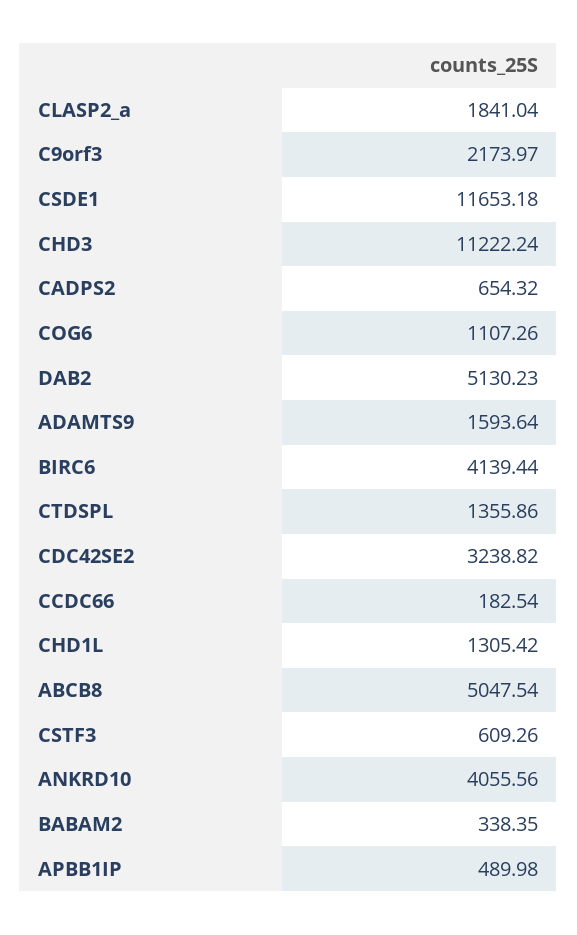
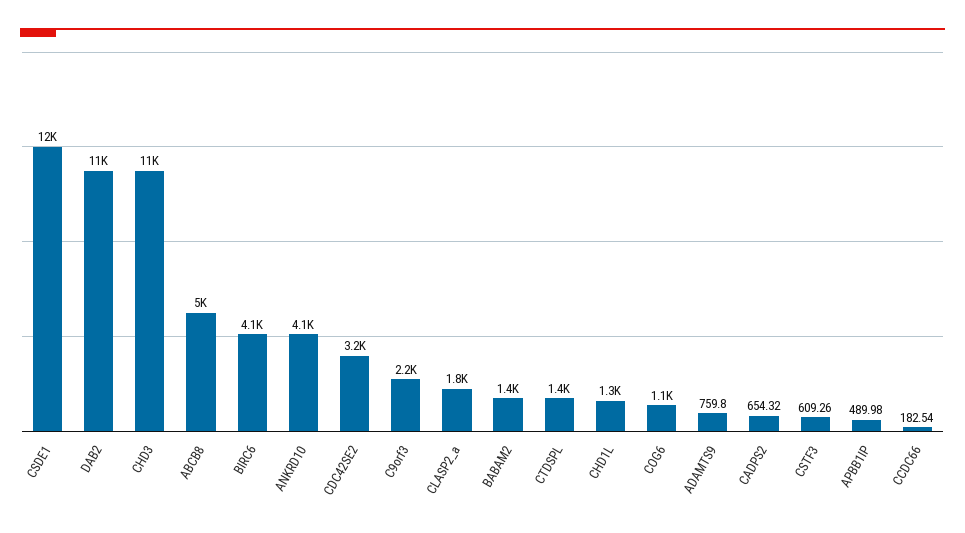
DAB2: 5130.23 -> 11000
ADAMTS9: 1593.64 -> 759.8
BABAM2: 338.35 -> 1400

